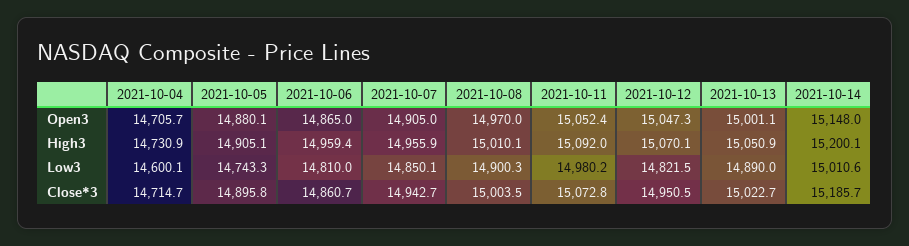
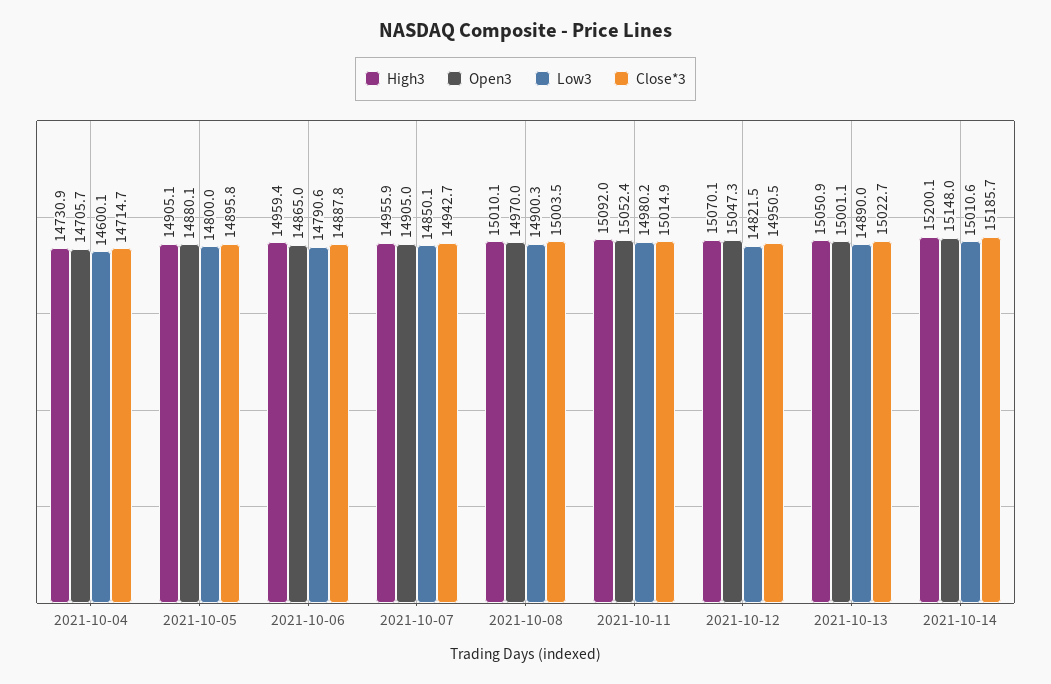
Low3, 2021-10-05: 14743.3 -> 14800
Low3, 2021-10-06: 14810 -> 14790.6
Close*3, 2021-10-06: 14860.7 -> 14887.8
Close*3, 2021-10-11: 15072.8 -> 15014.9

